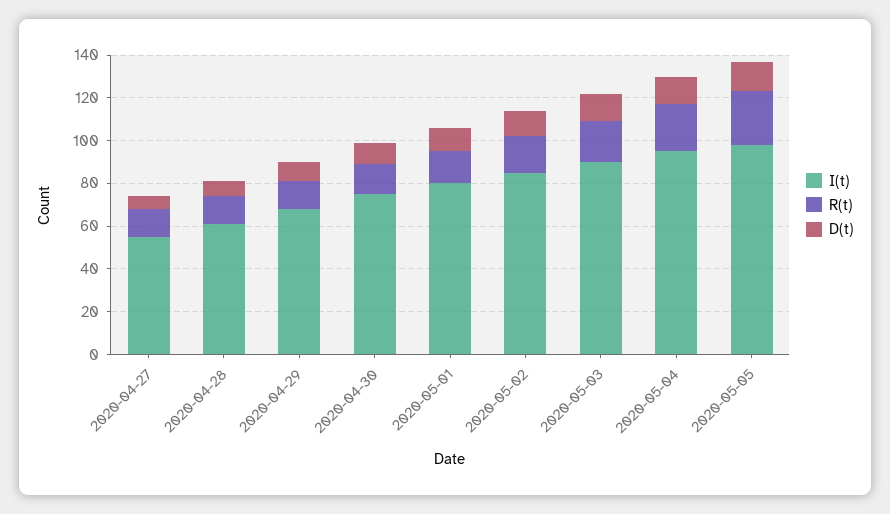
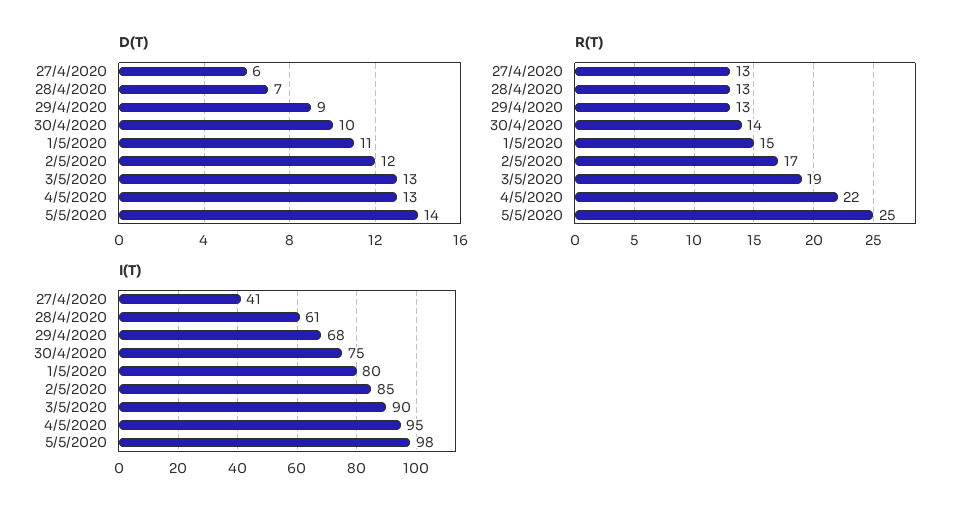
I(t), 2020-04-27: 55 -> 41

